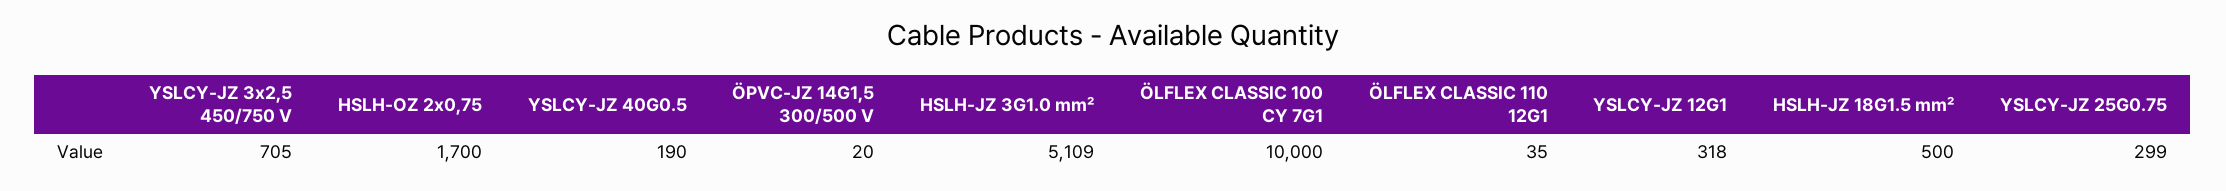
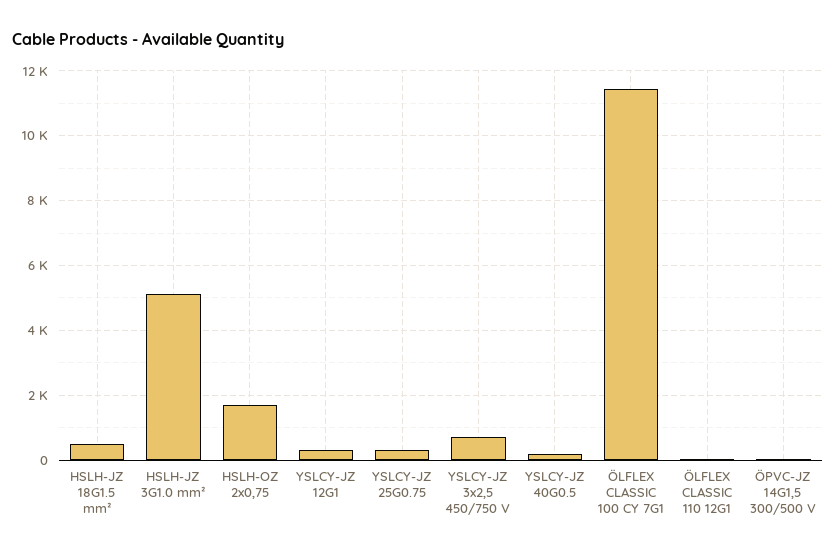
ÖLFLEX CLASSIC 100 CY 7G1: 10000 -> 11400

